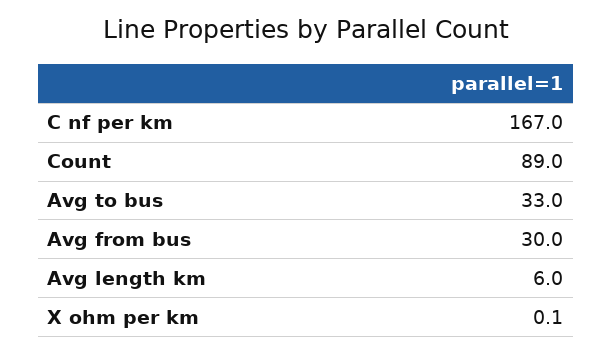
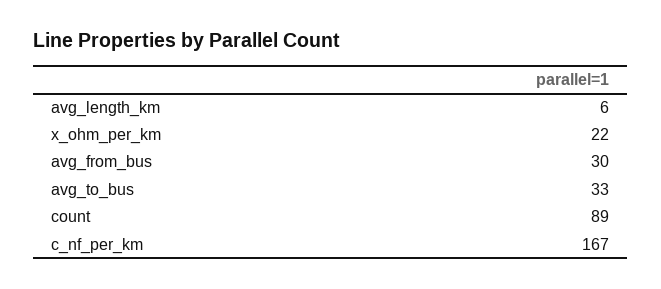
X ohm per km: 0.1 -> 22

